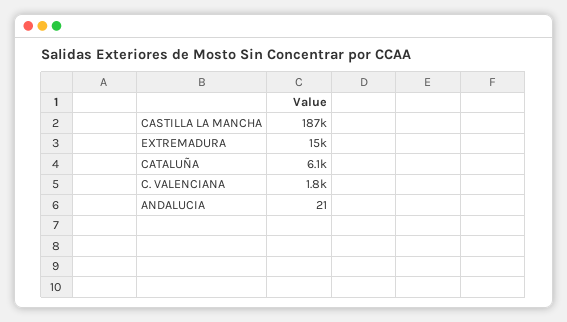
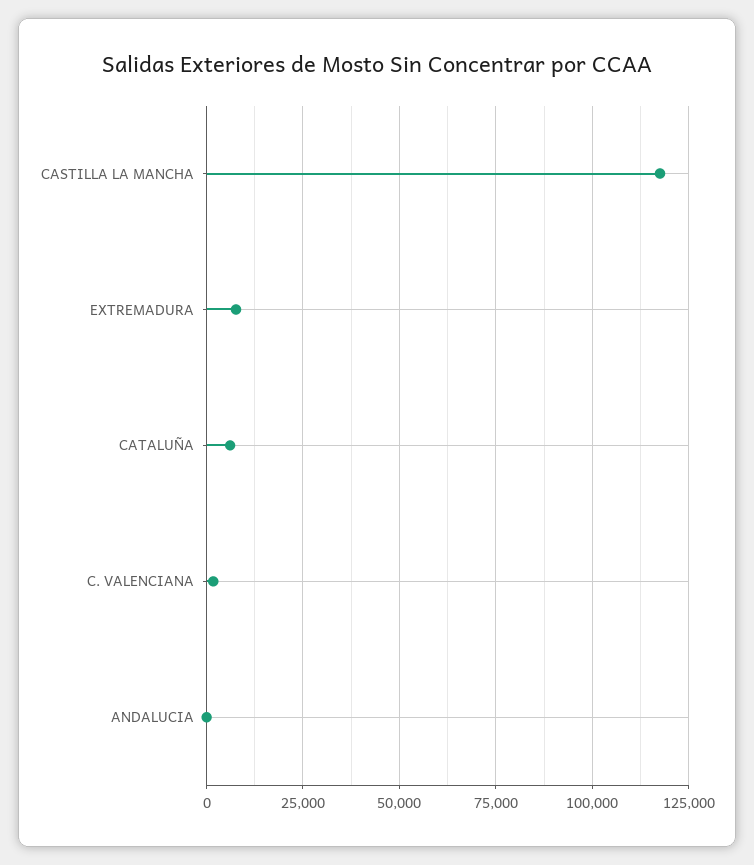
CASTILLA LA MANCHA: 187000 -> 117500
EXTREMADURA: 15000 -> 7500

